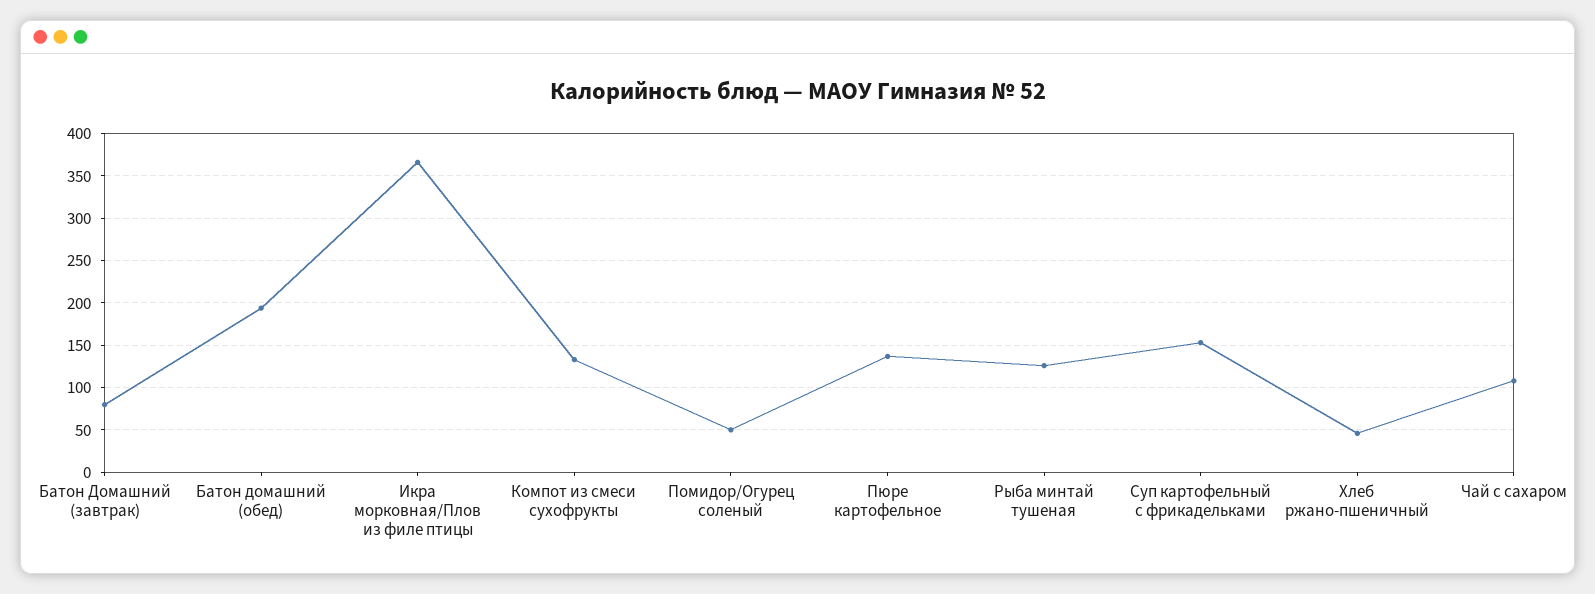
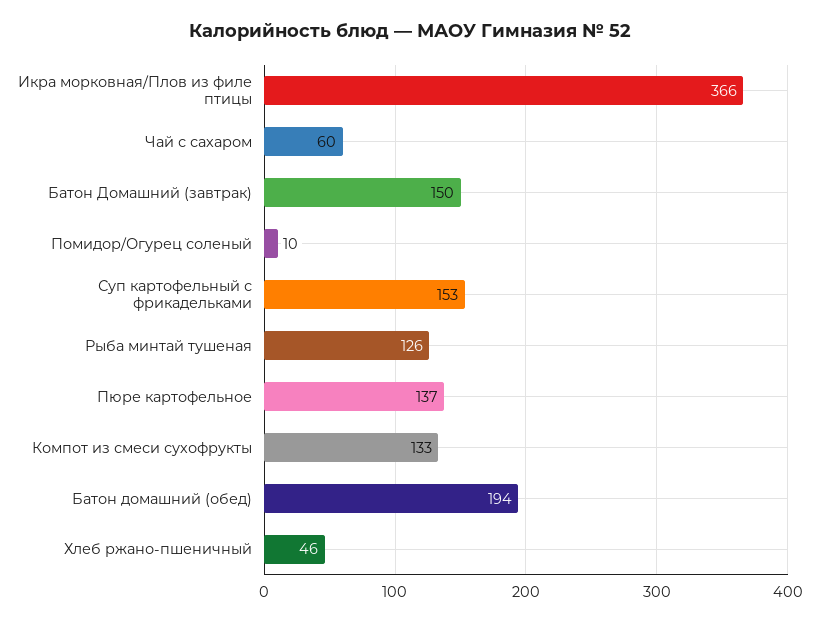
Батон Домашний (завтрак): 80 -> 150
Помидор/Огурец соленый: 50 -> 10
Чай с сахаром: 110 -> 60

